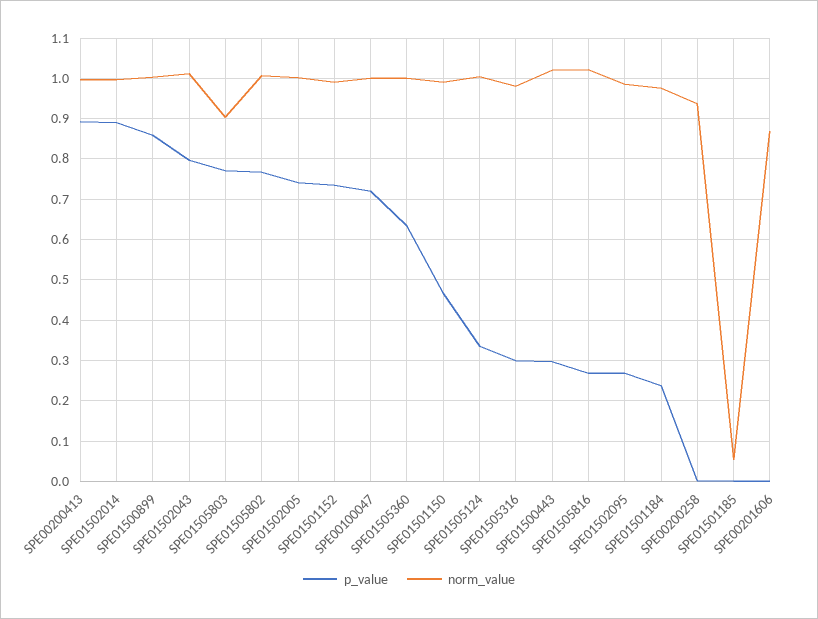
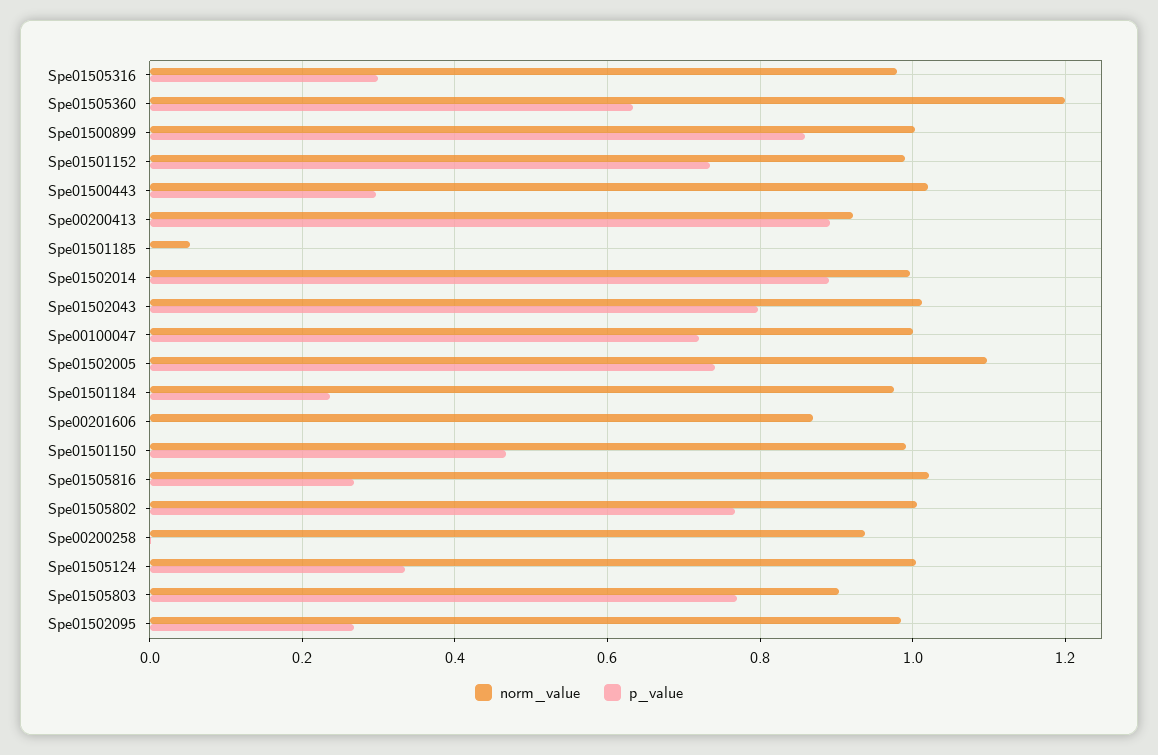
norm_value, SPE00200413: 1 -> 0.92
norm_value, SPE01502005: 1 -> 1.1
norm_value, SPE01505360: 1 -> 1.2

